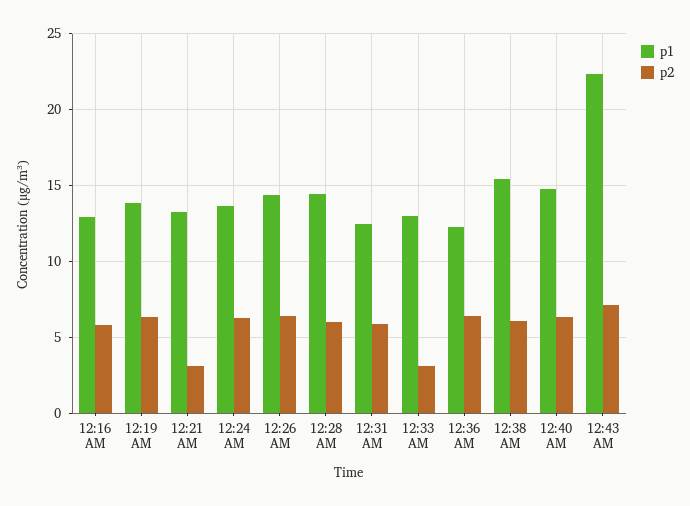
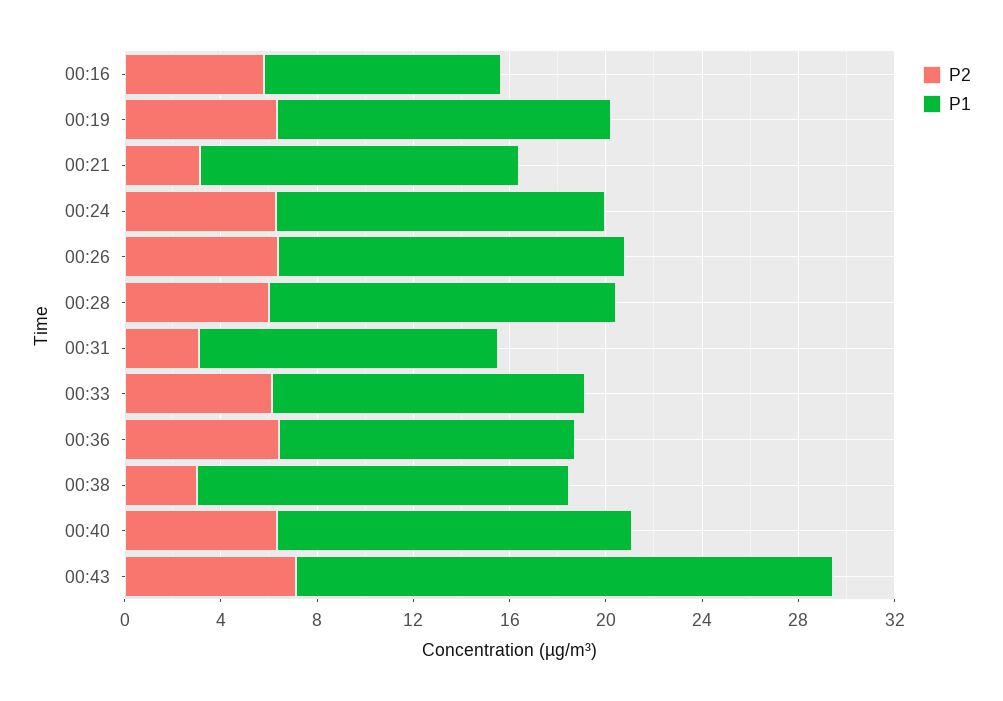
p1, 12:16 AM: 13 -> 10
p2, 12:31 AM: 6 -> 3
p2, 12:33 AM: 3 -> 6
p2, 12:38 AM: 6 -> 3

